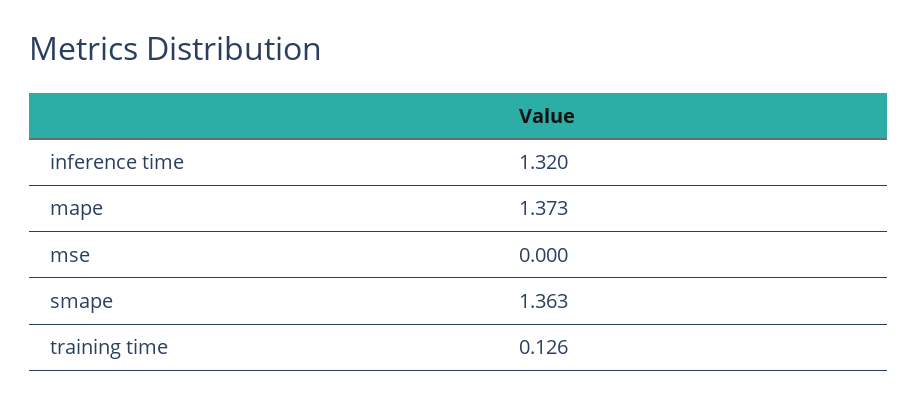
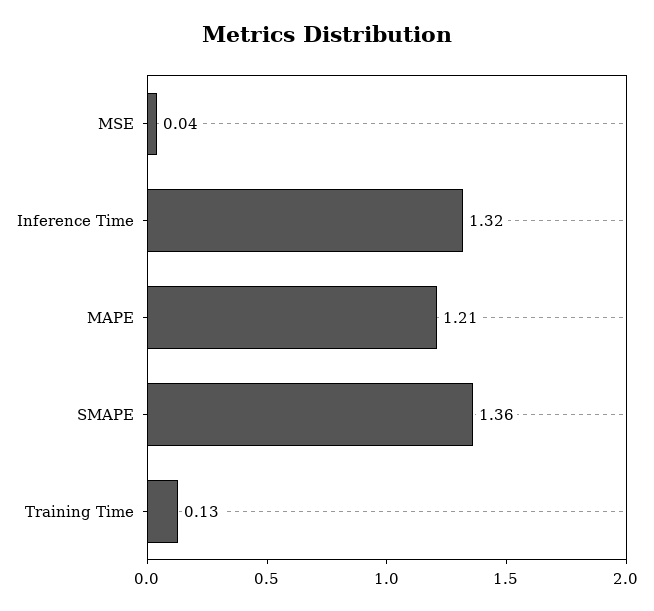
mape: 1.373 -> 1.21
mse: 0 -> 0.04

